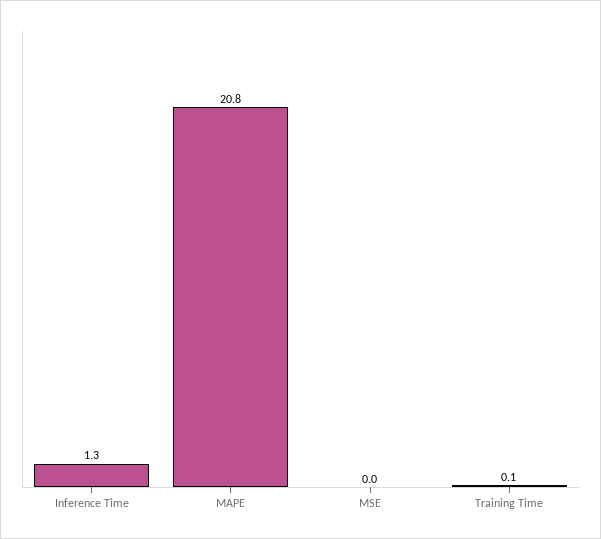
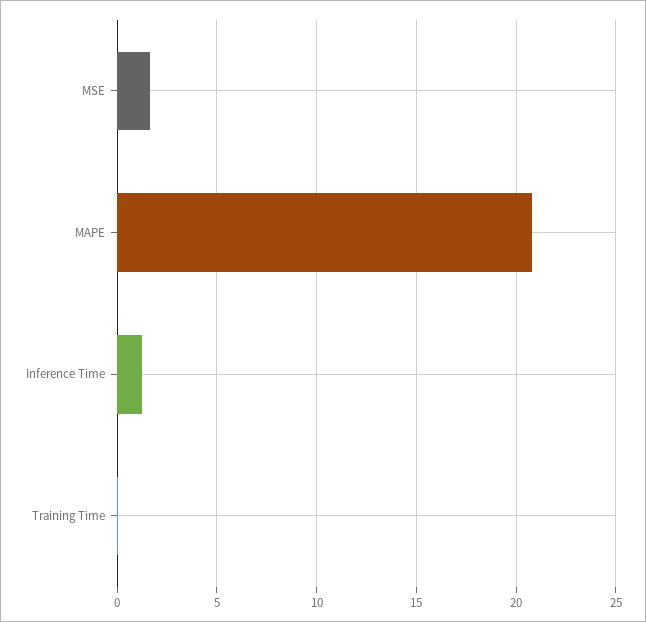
MSE: 0 -> 1.5

